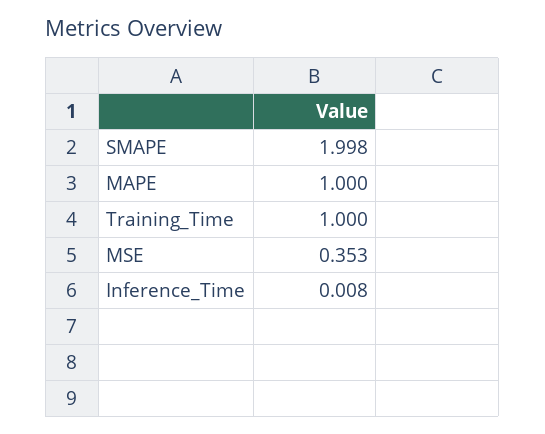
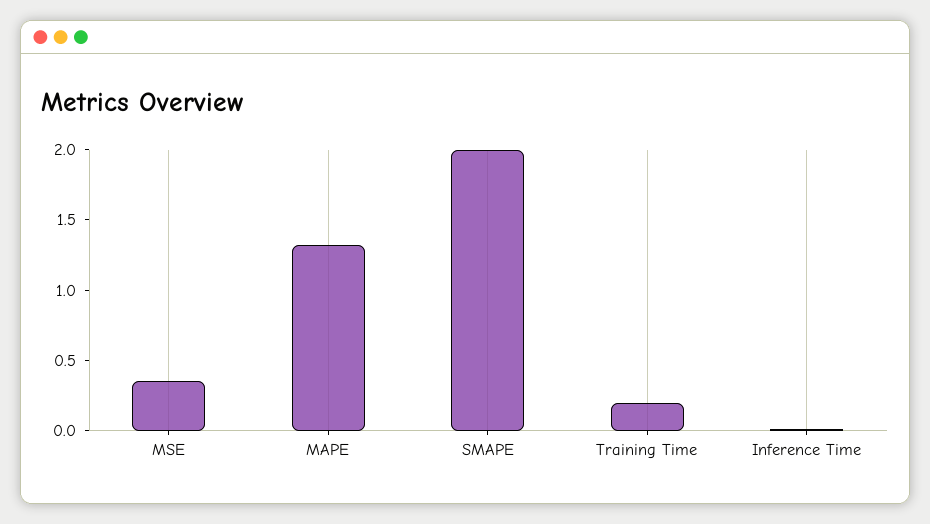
MAPE: 1 -> 1.3
Training_Time: 1 -> 0.2

